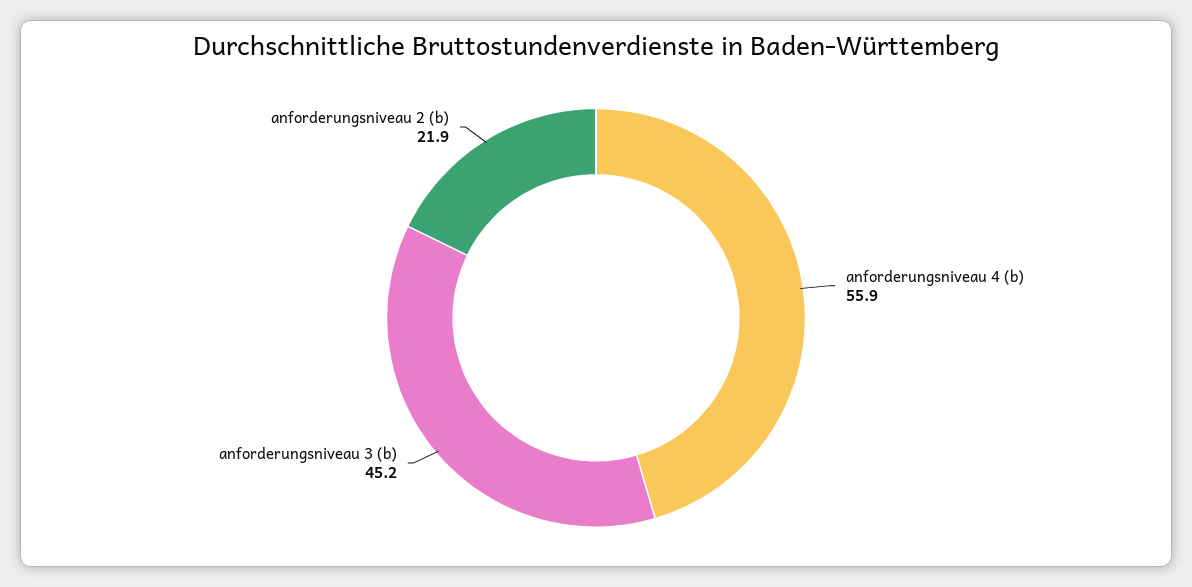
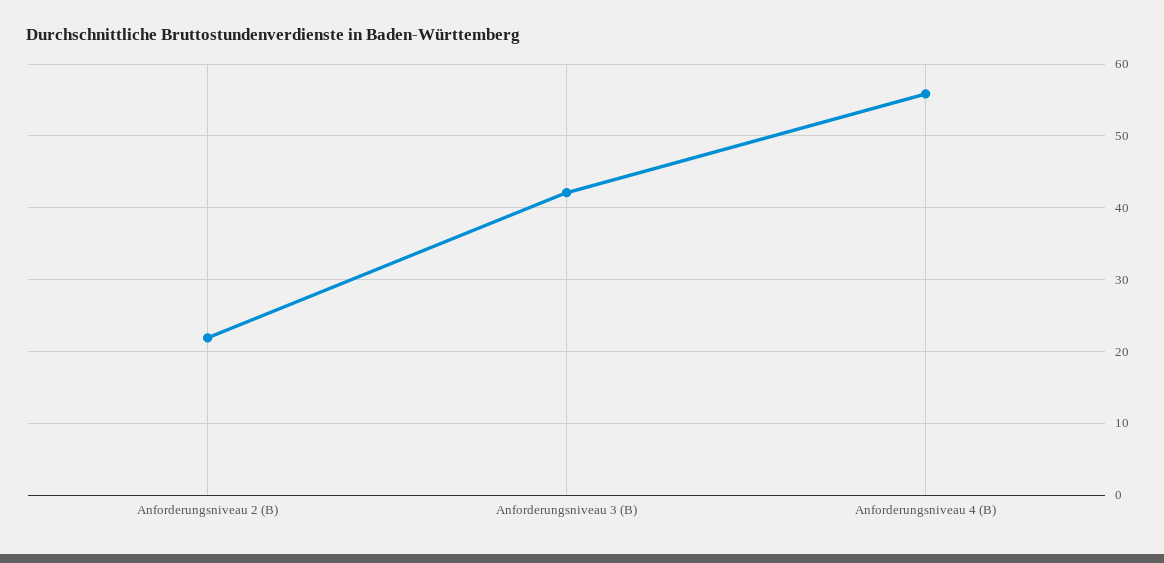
anforderungsniveau 3 (b): 45.2 -> 42

